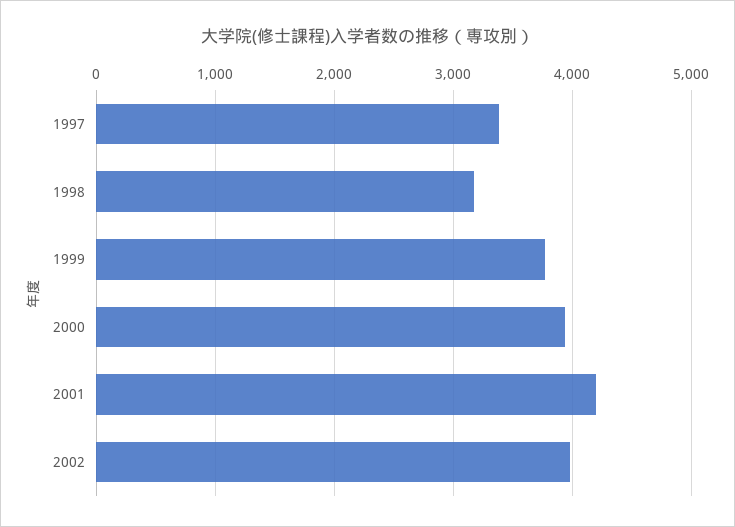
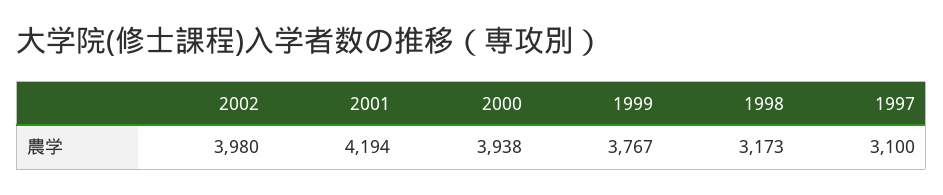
1997: 3400 -> 3100

